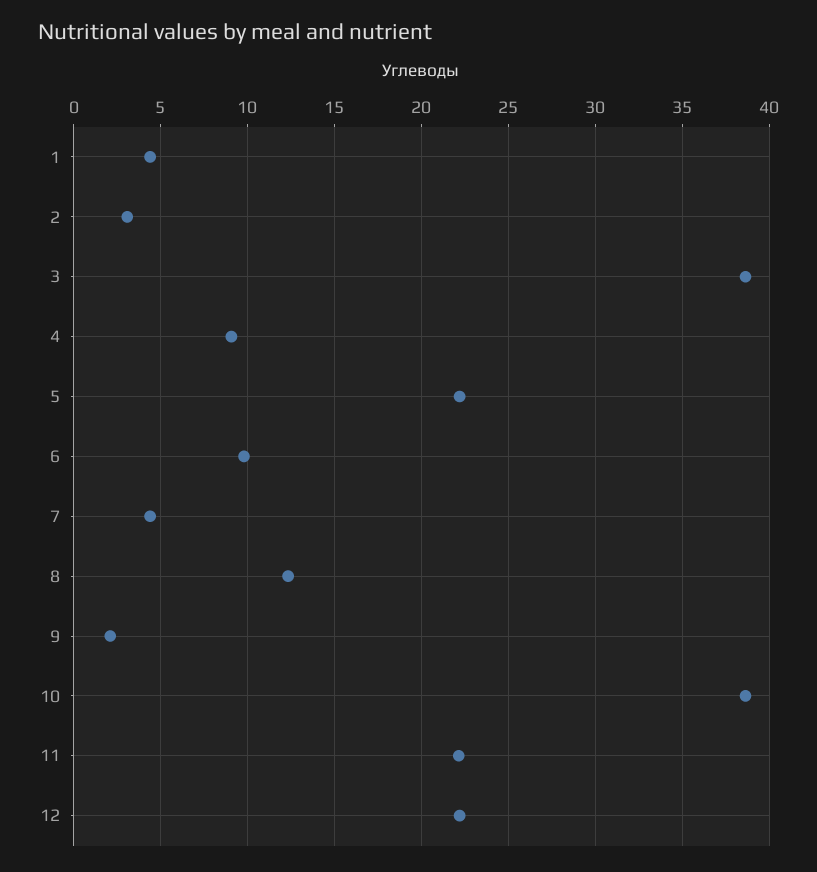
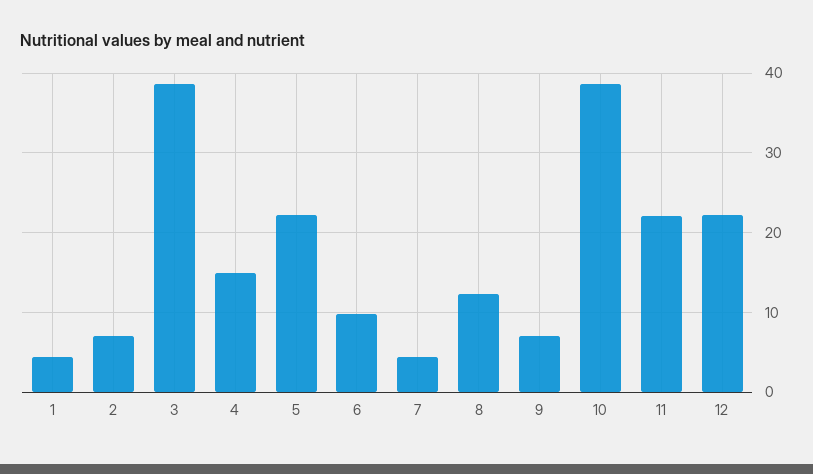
2: 3 -> 7
4: 9 -> 15
9: 2 -> 7

